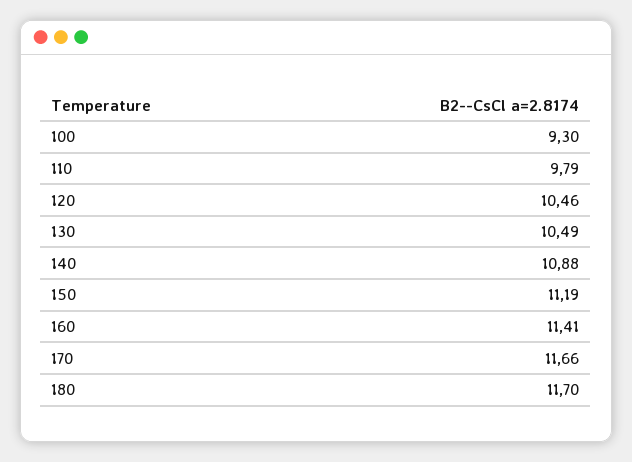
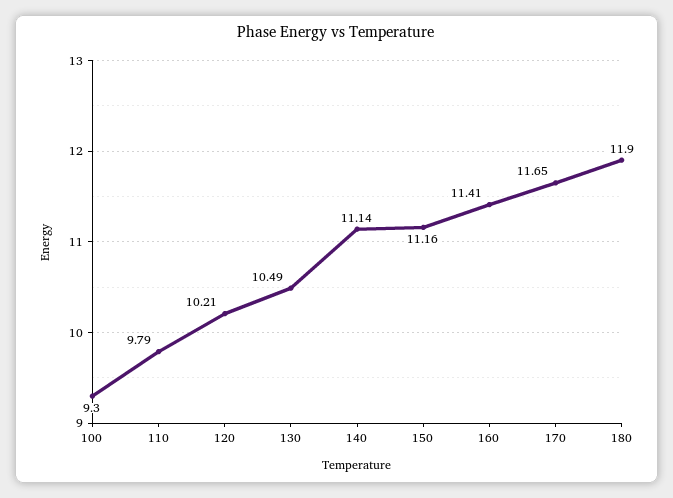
120: 10.46 -> 10.21
140: 10.88 -> 11.14
150: 11.19 -> 11.16
170: 11.66 -> 11.65
180: 11.7 -> 11.9

